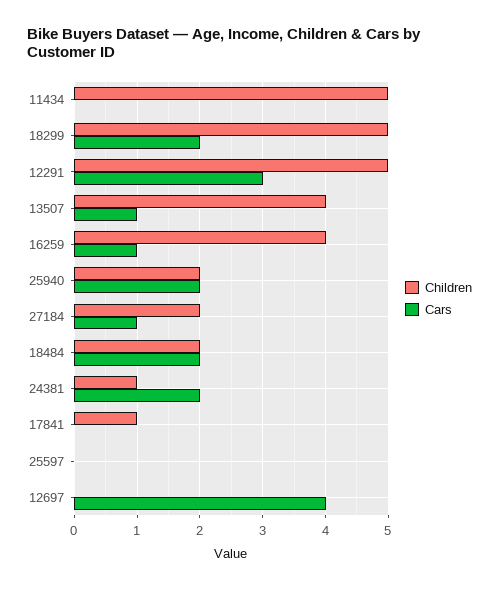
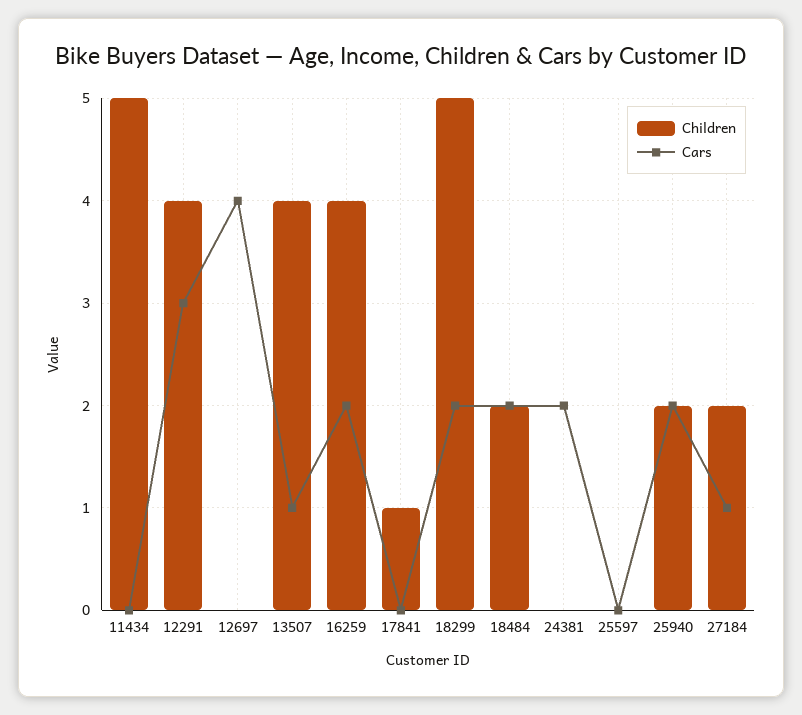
Children, 12291: 5 -> 4
Cars, 16259: 1 -> 2
Children, 24381: 1 -> 0

